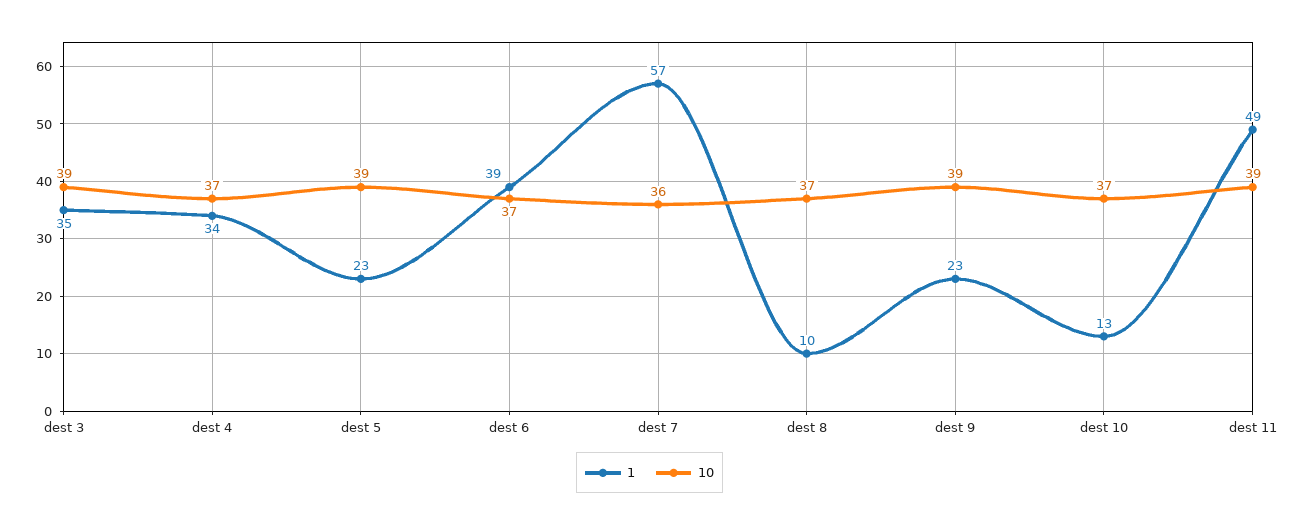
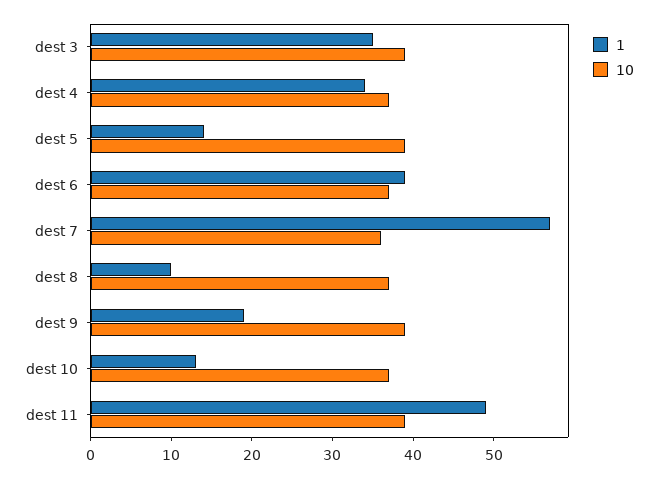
1, dest 5: 23 -> 14
1, dest 9: 23 -> 19

